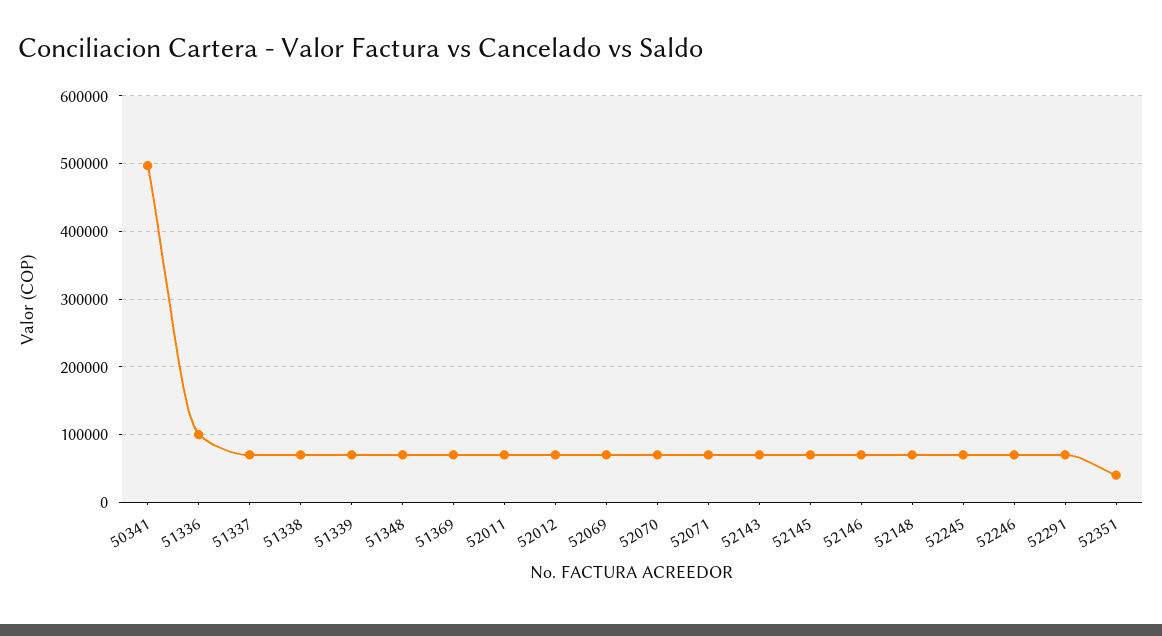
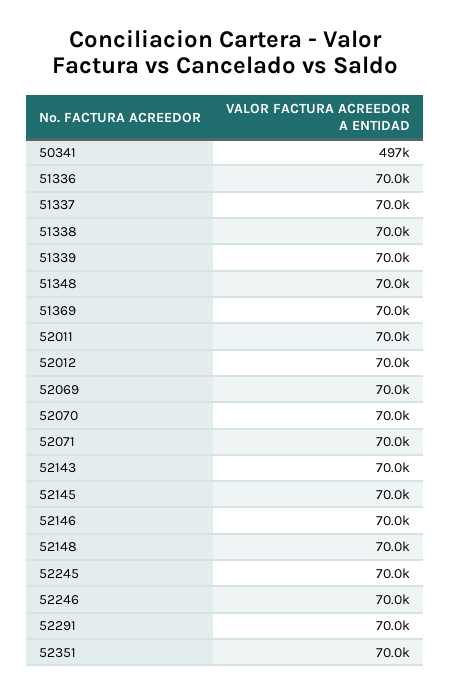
51336: 100000 -> 70000
52351: 40000 -> 70000

